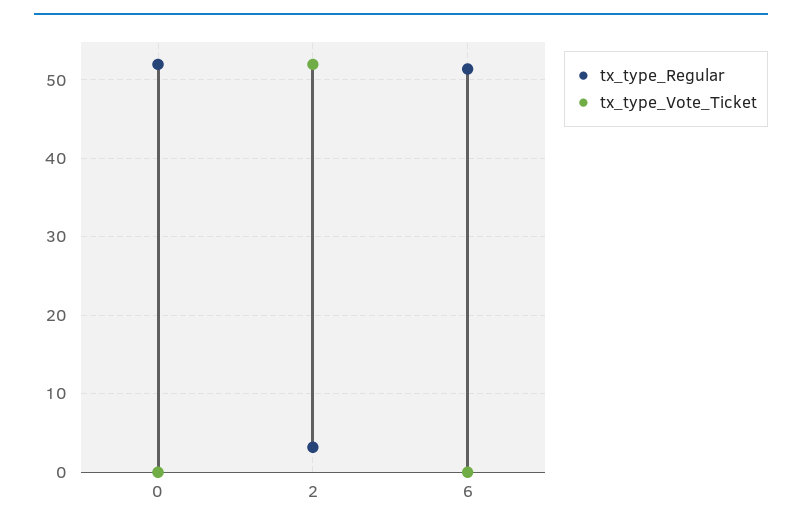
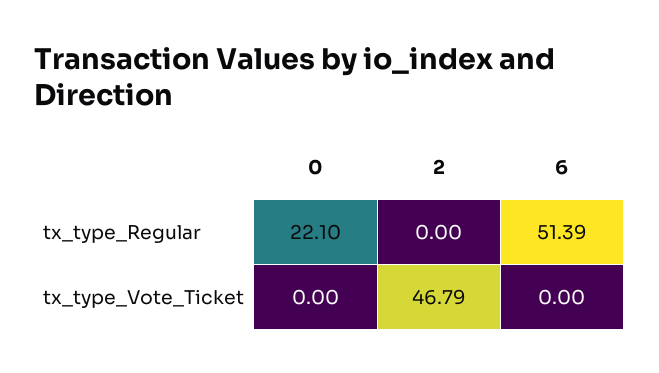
tx_type_Regular, 0: 52 -> 22.1
tx_type_Regular, 2: 3 -> 0
tx_type_Vote_Ticket, 2: 52 -> 46.79

